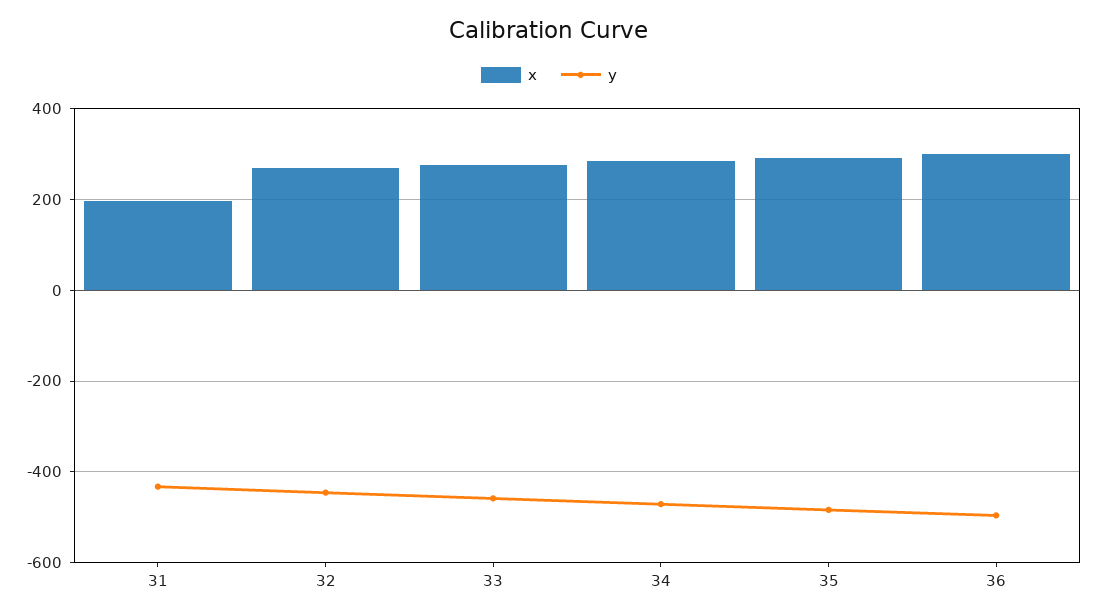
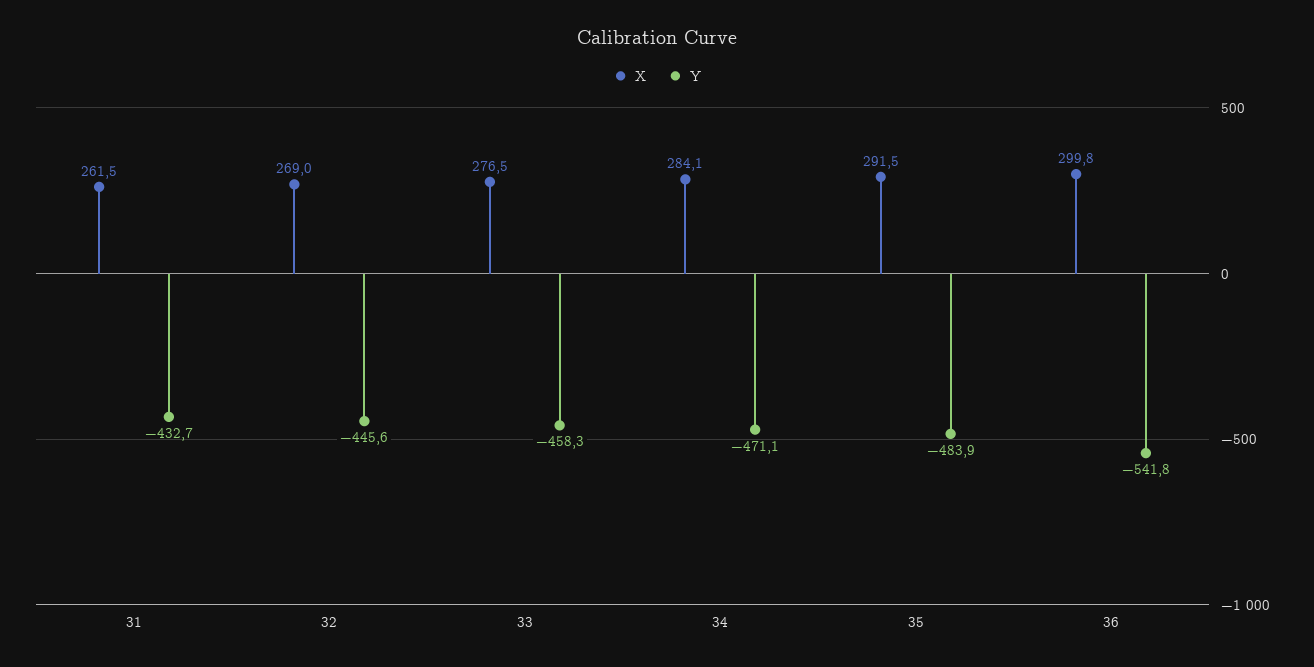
x, 31: 200 -> 261.5
y, 36: -500 -> -541.8

